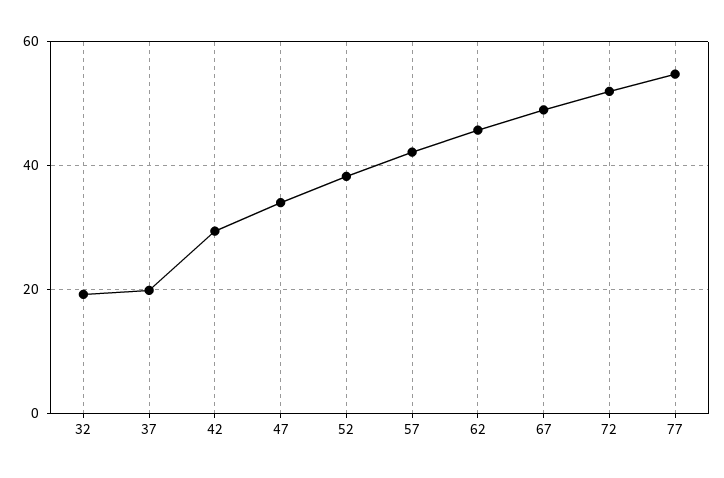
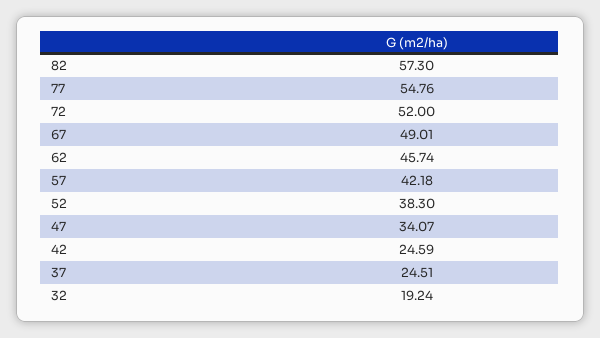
37: 20 -> 24.51
42: 30 -> 24.59
82: none -> 57.3

